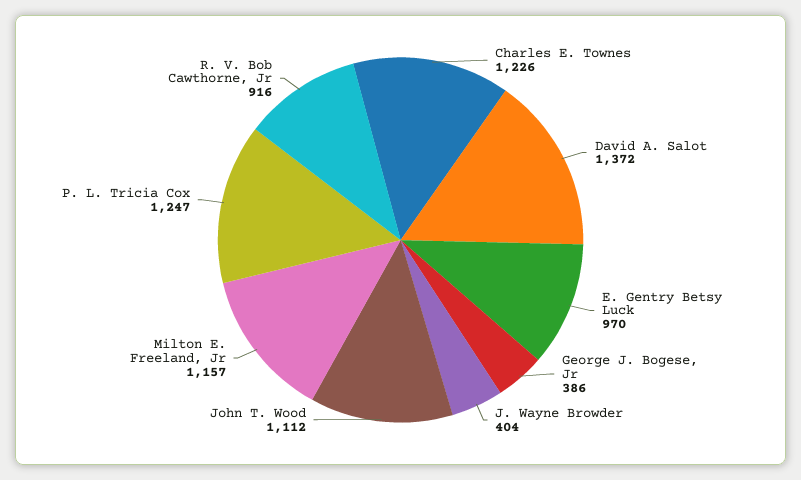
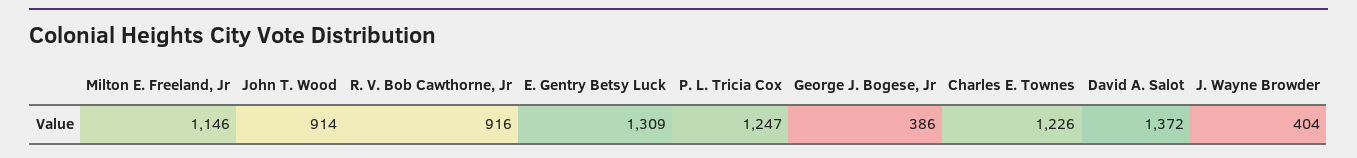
E. Gentry Betsy Luck: 970 -> 1309
John T. Wood: 1112 -> 914
Milton E. Freeland, Jr: 1157 -> 1146

